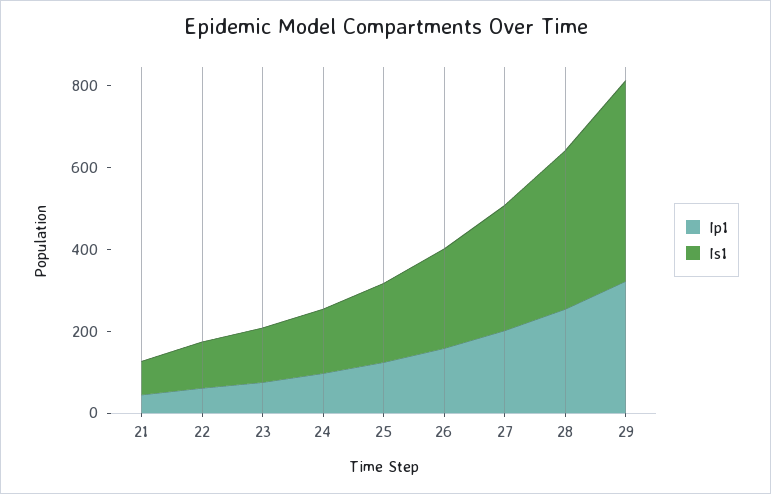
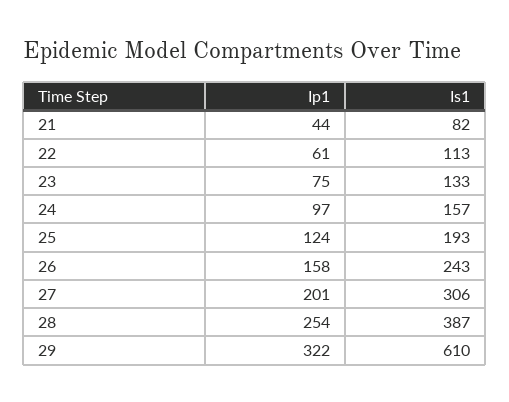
Is1, 29: 500 -> 610

